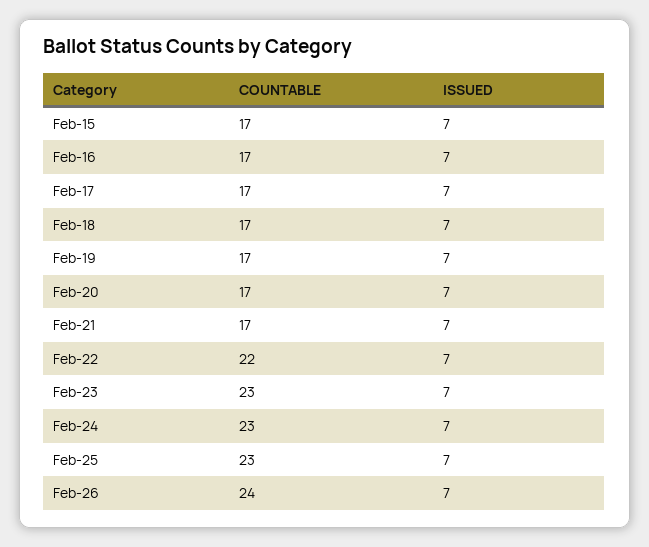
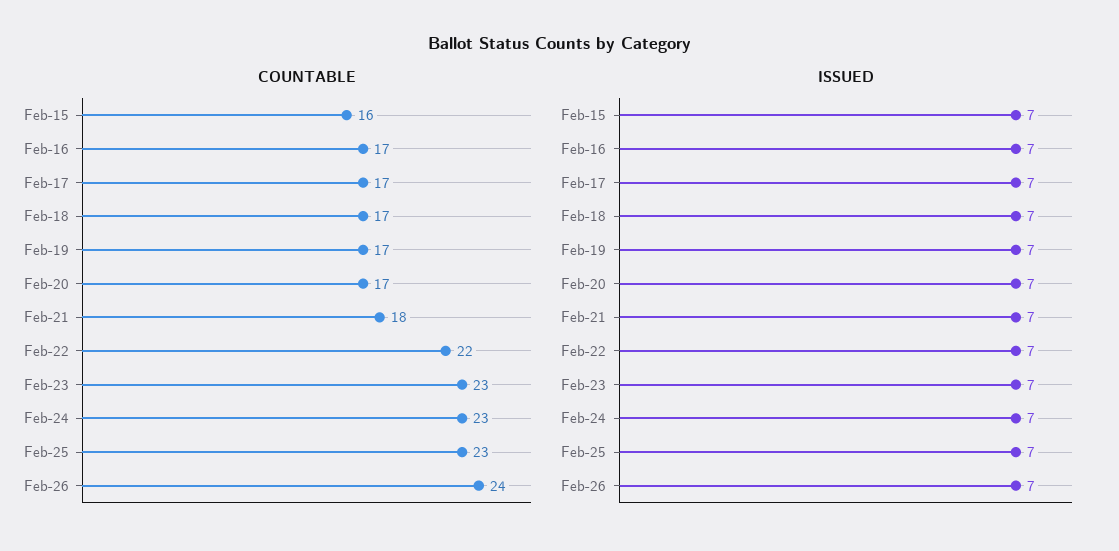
COUNTABLE, Feb-15: 17 -> 16
COUNTABLE, Feb-21: 17 -> 18

